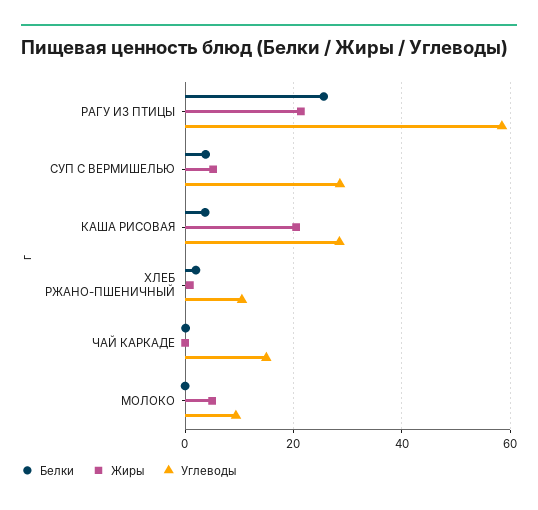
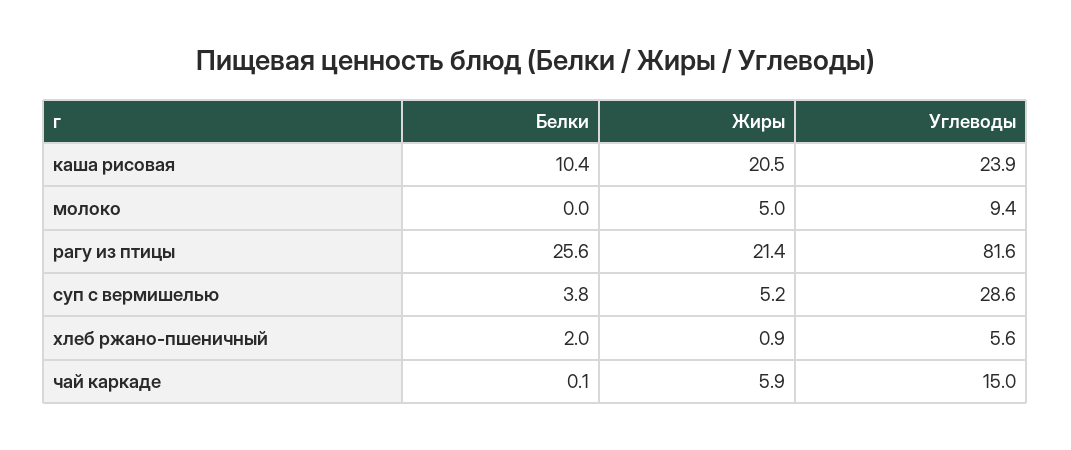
Углеводы, РАГУ ИЗ ПТИЦЫ: 58 -> 81.6
Белки, КАША РИСОВАЯ: 4 -> 10.4
Углеводы, КАША РИСОВАЯ: 28 -> 23.9
Углеводы, ХЛЕБ РЖАНО-ПШЕНИЧНЫЙ: 10 -> 5.6
Жиры, ЧАЙ КАРКАДЕ: 0 -> 5.9

